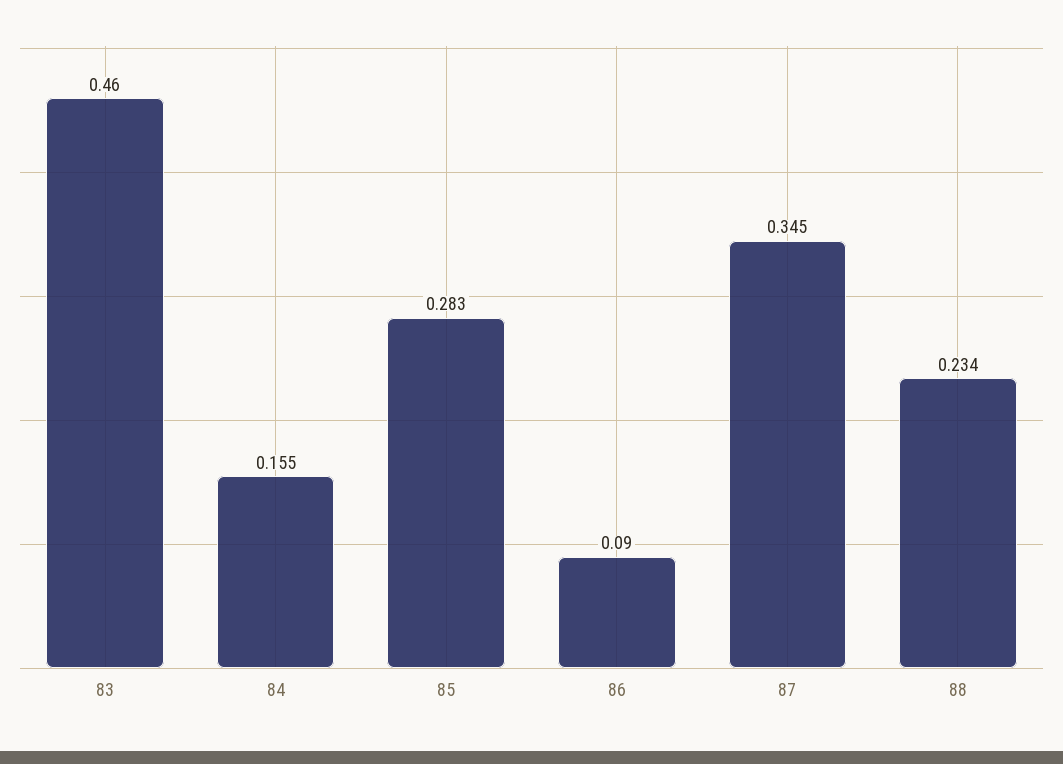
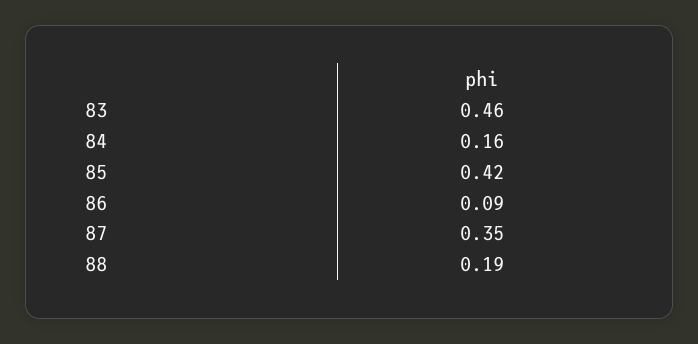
85: 0.283 -> 0.42
88: 0.234 -> 0.19

